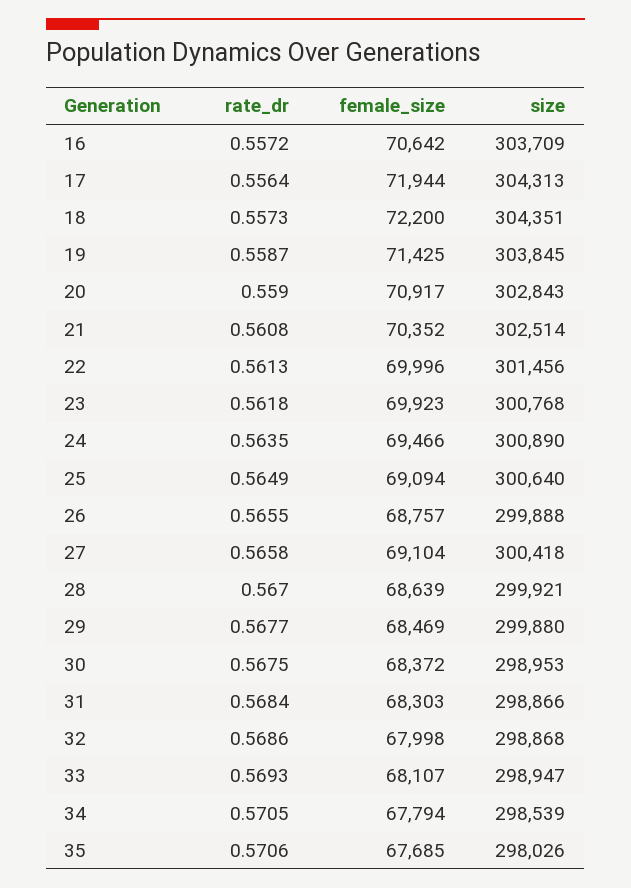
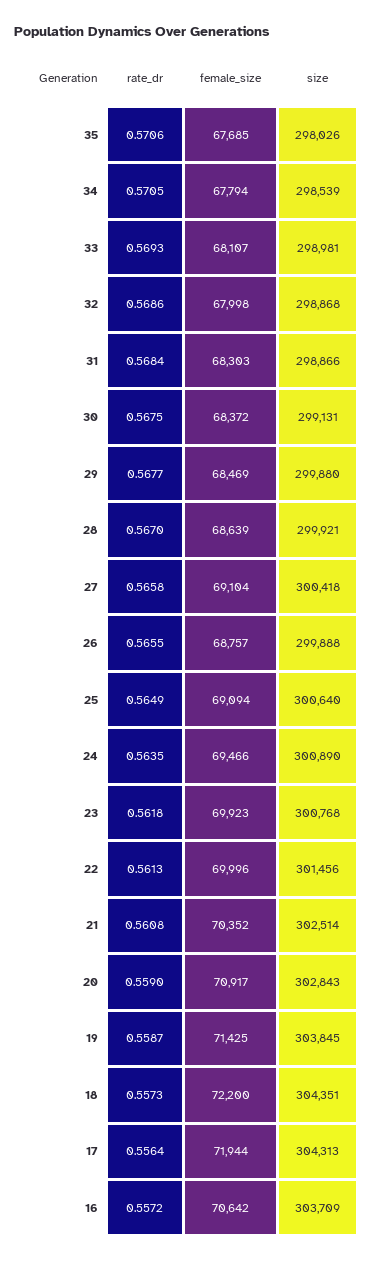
size, 30: 298953 -> 299131
size, 33: 298947 -> 298981

